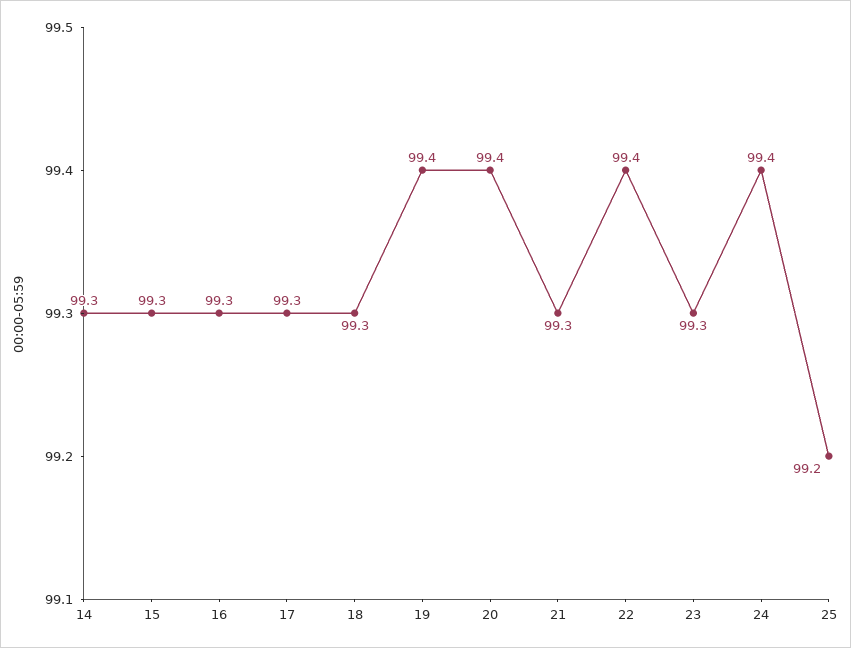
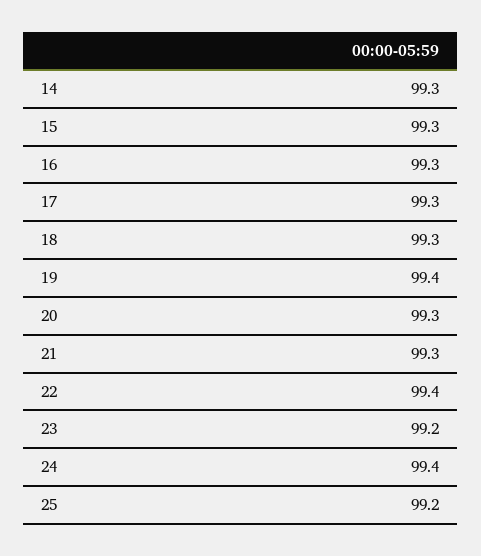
20: 99.4 -> 99.3
23: 99.3 -> 99.2

